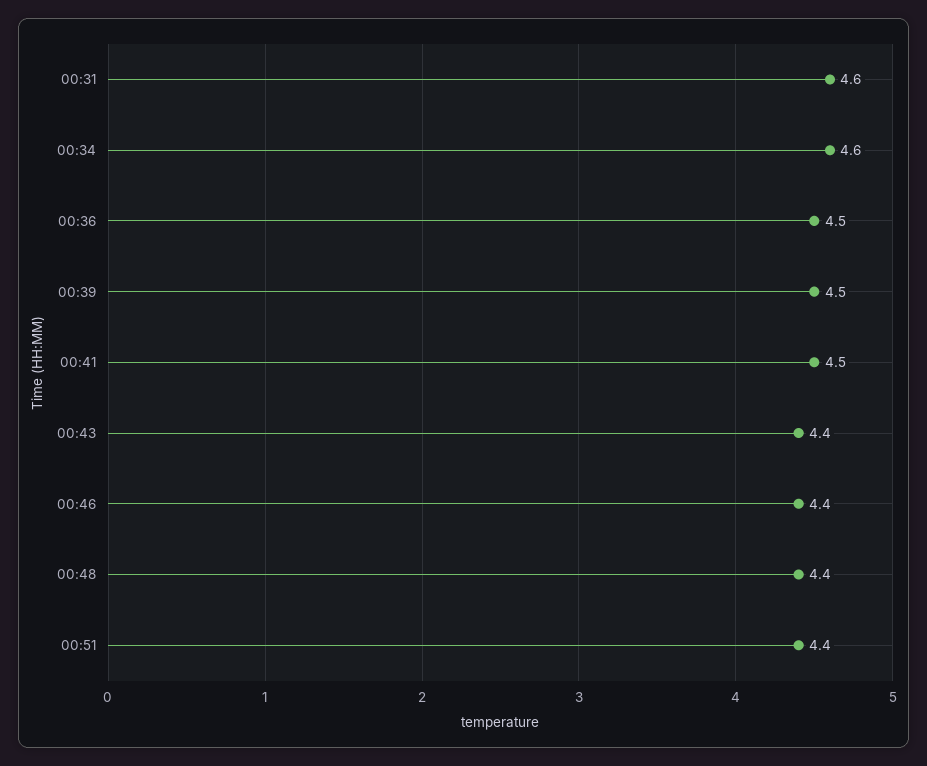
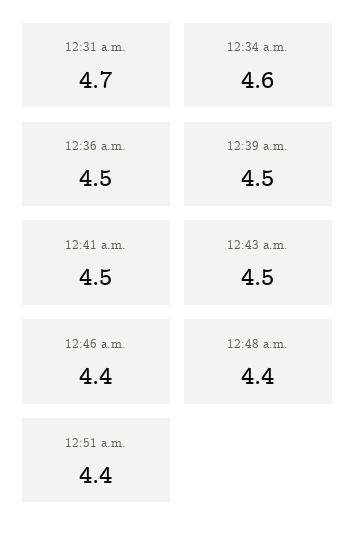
00:31: 4.6 -> 4.7
00:43: 4.4 -> 4.5

